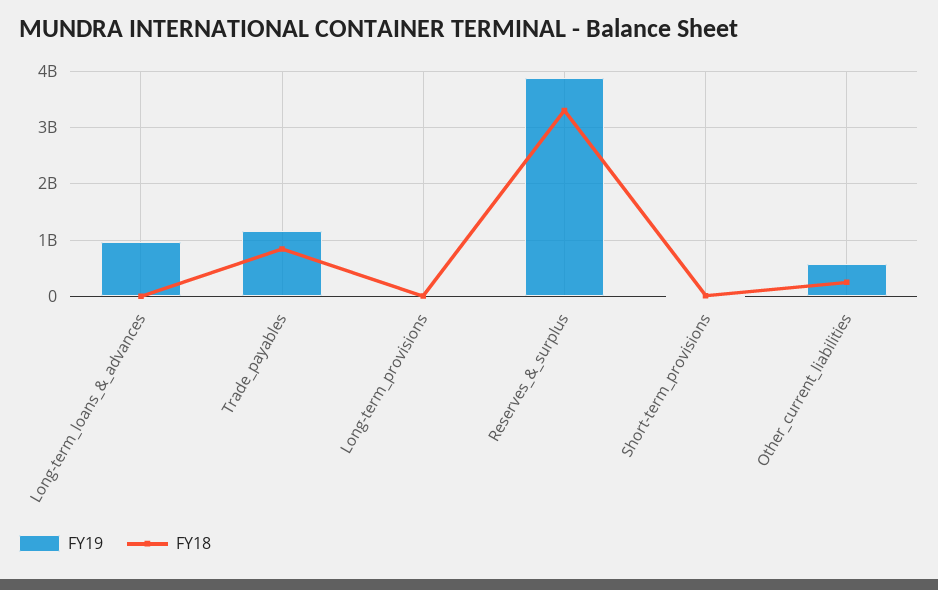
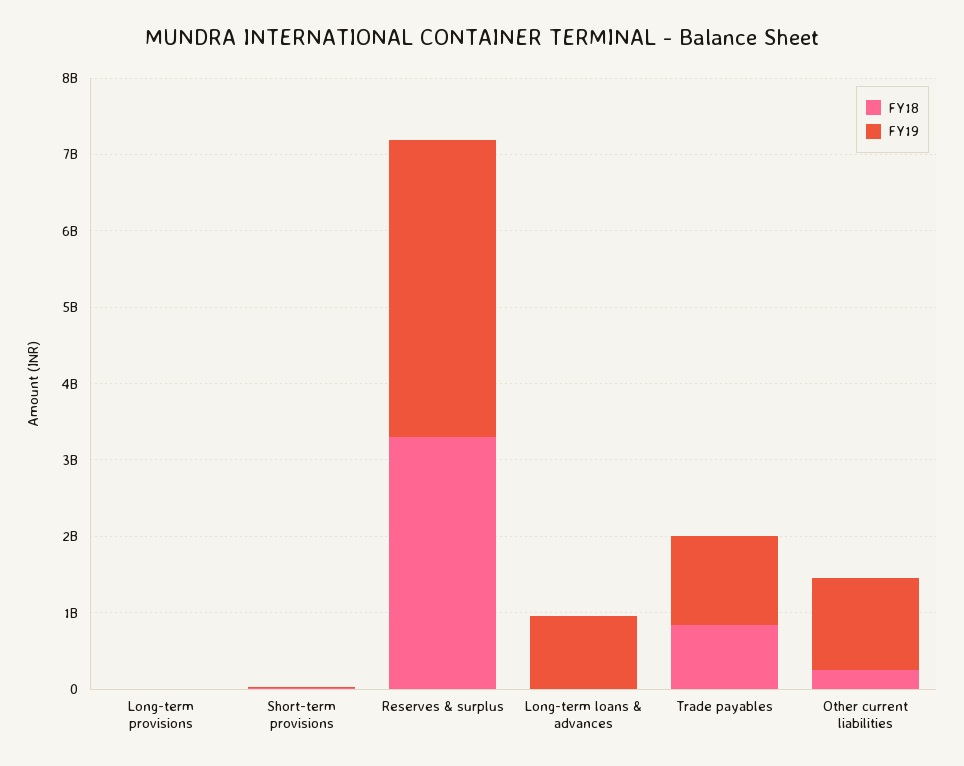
FY19, Other_current_liabilities: 600000000 -> 1200000000

